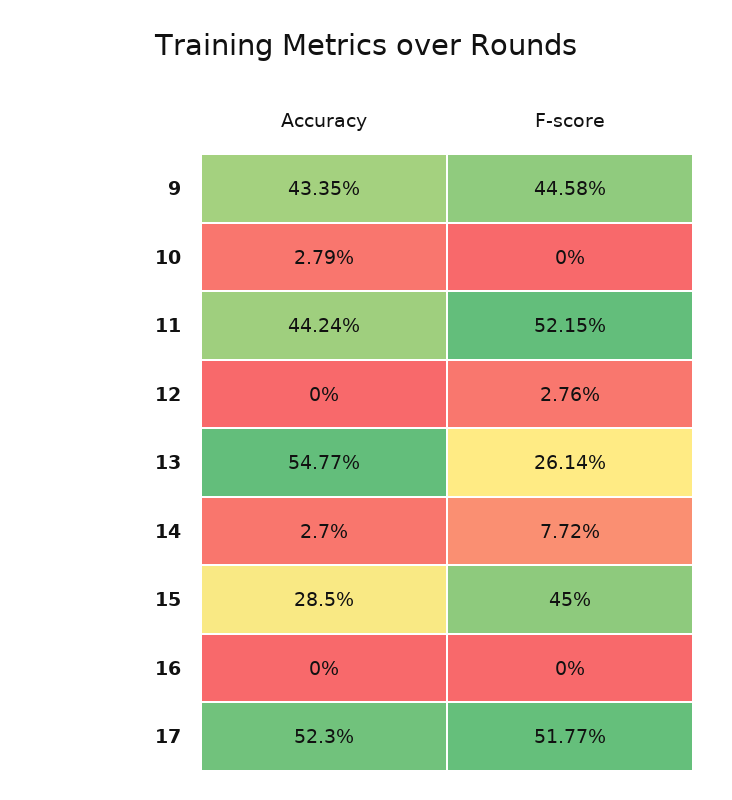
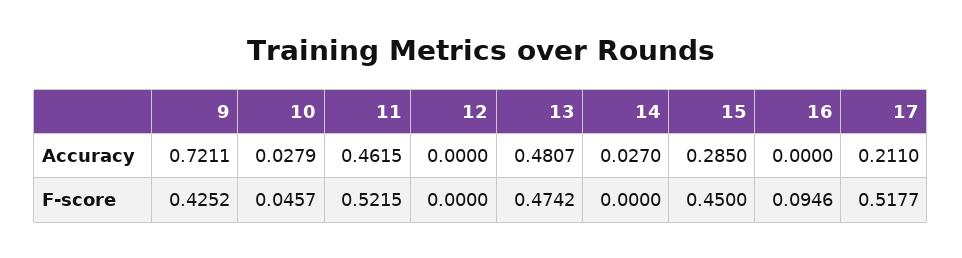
Accuracy, 9: 0.4335 -> 0.7211
F-score, 9: 0.4458 -> 0.4252
F-score, 10: 0 -> 0.0457
Accuracy, 11: 0.4424 -> 0.4615
F-score, 12: 0.0276 -> 0
Accuracy, 13: 0.5477 -> 0.4807
F-score, 13: 0.2614 -> 0.4742
F-score, 14: 0.0772 -> 0
F-score, 16: 0 -> 0.0946
Accuracy, 17: 0.523 -> 0.211

